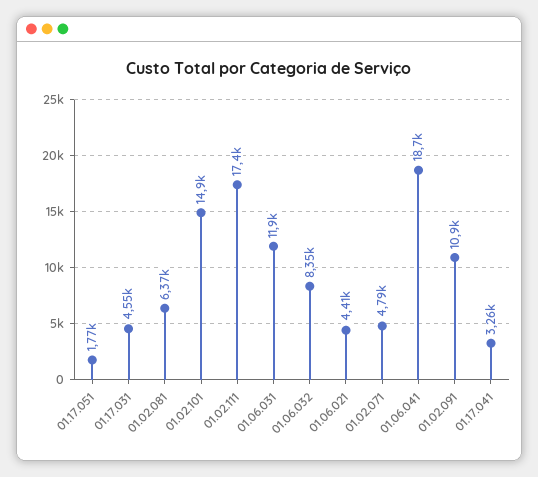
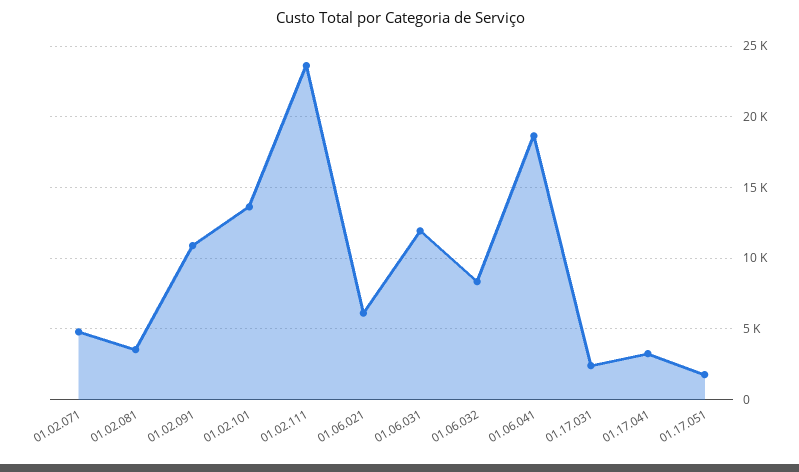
01.17.031: 4550 -> 2500
01.02.081: 6370 -> 3500
01.02.101: 14900 -> 13500
01.02.111: 17400 -> 23500
01.06.021: 4410 -> 6000

